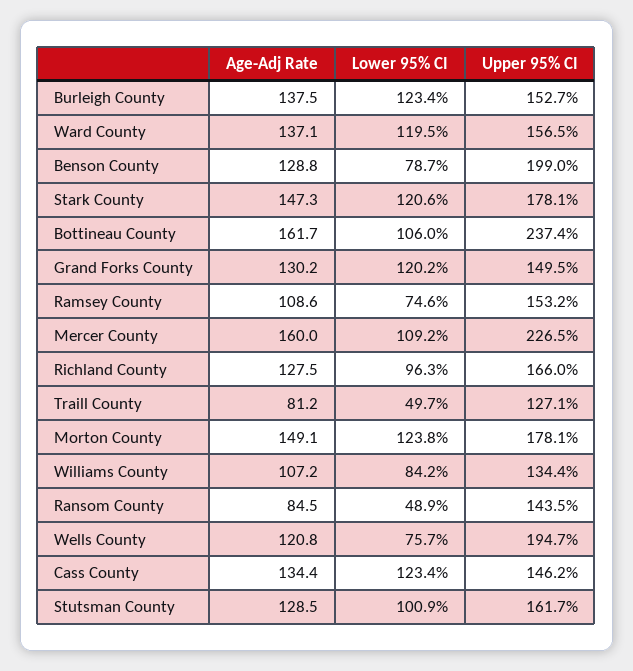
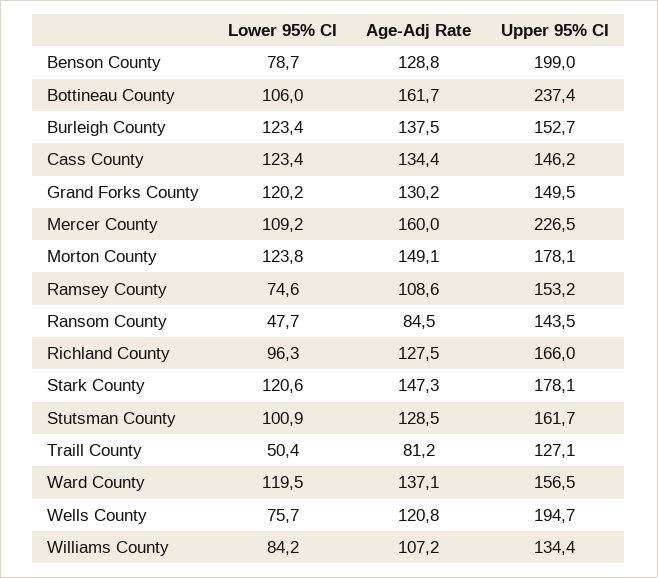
Lower 95% CI, Traill County: 49.7 -> 50.4
Lower 95% CI, Ransom County: 48.9 -> 47.7

